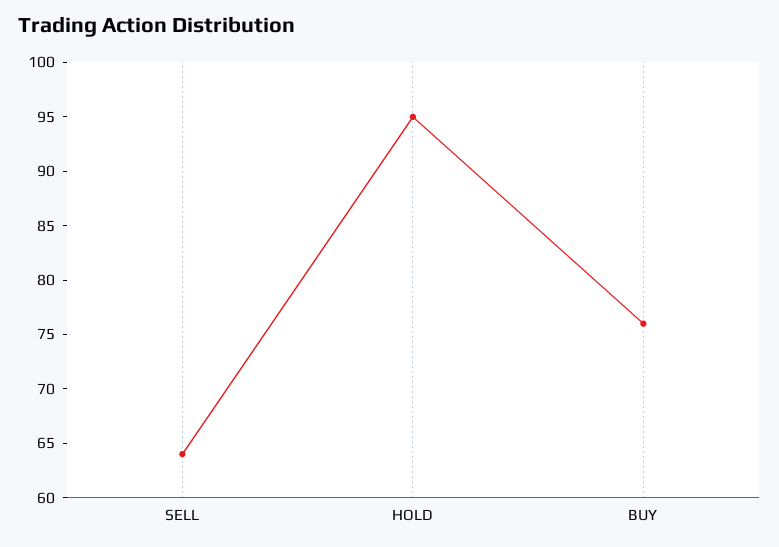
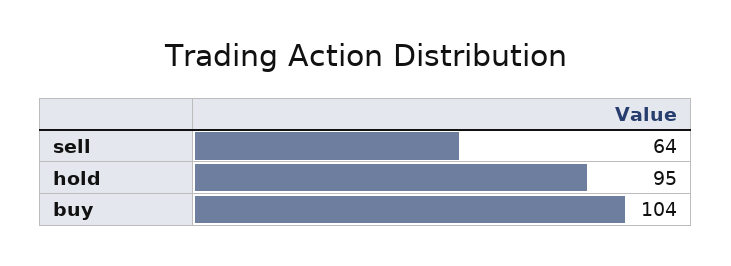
BUY: 76 -> 104

